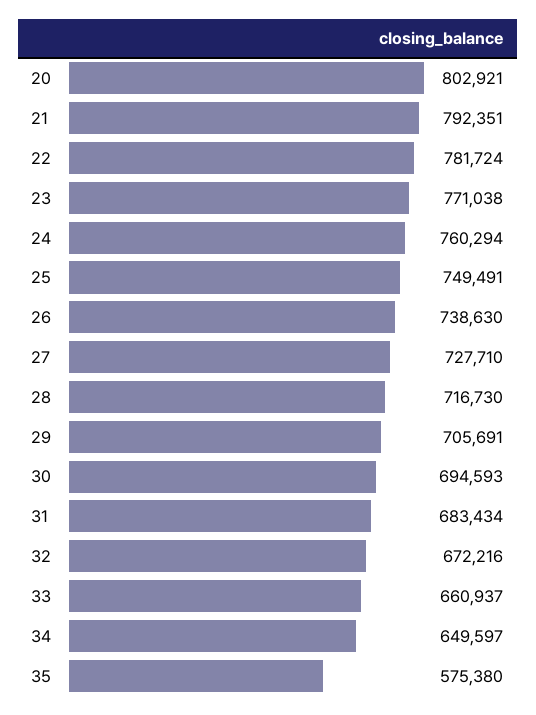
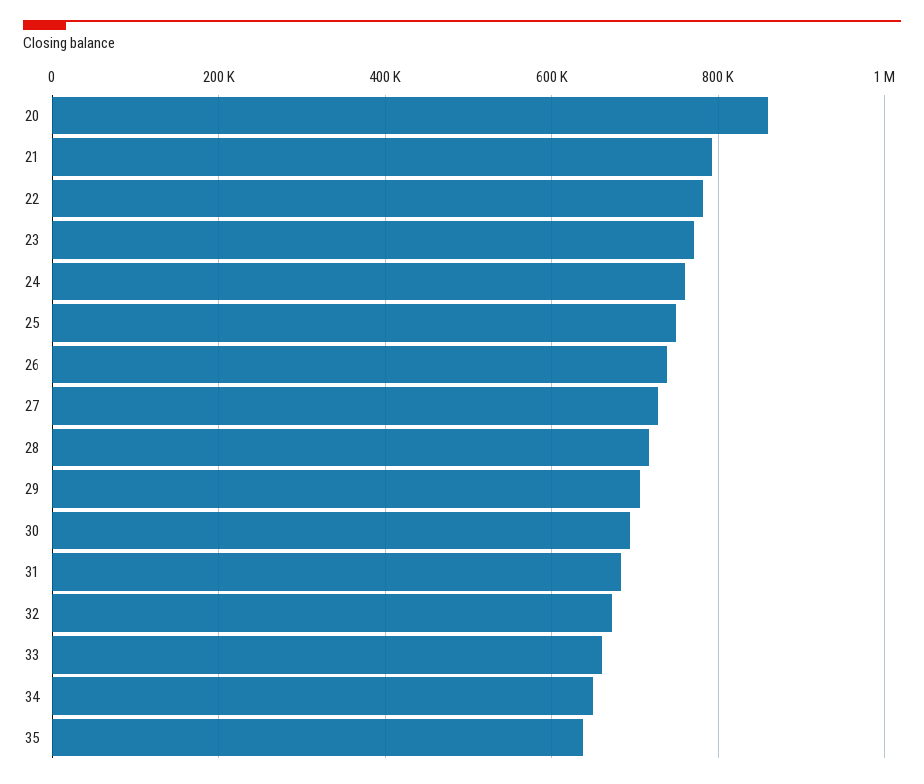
20: 802921 -> 860000
35: 575380 -> 640000

